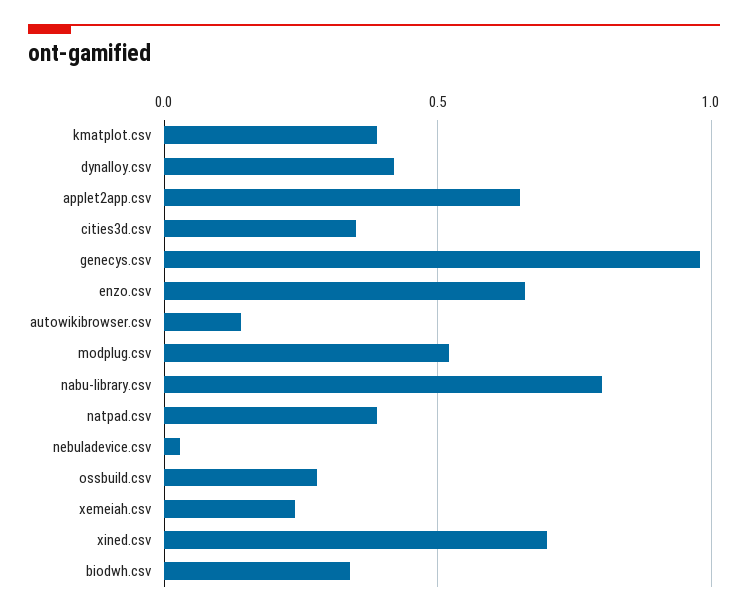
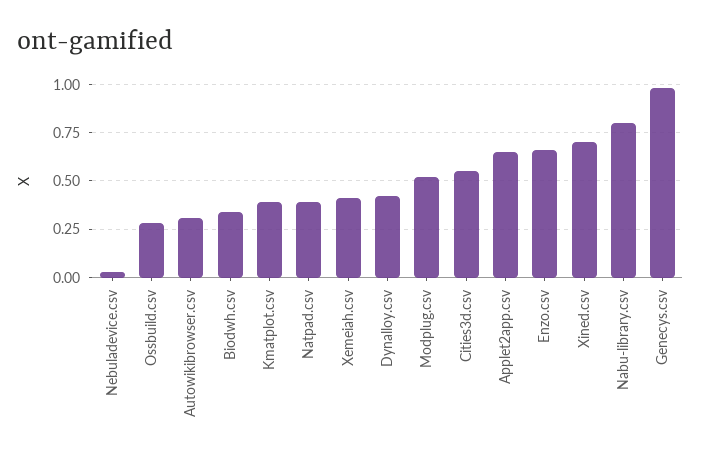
cities3d.csv: 0.35 -> 0.55
autowikibrowser.csv: 0.15 -> 0.3
xemeiah.csv: 0.25 -> 0.4

